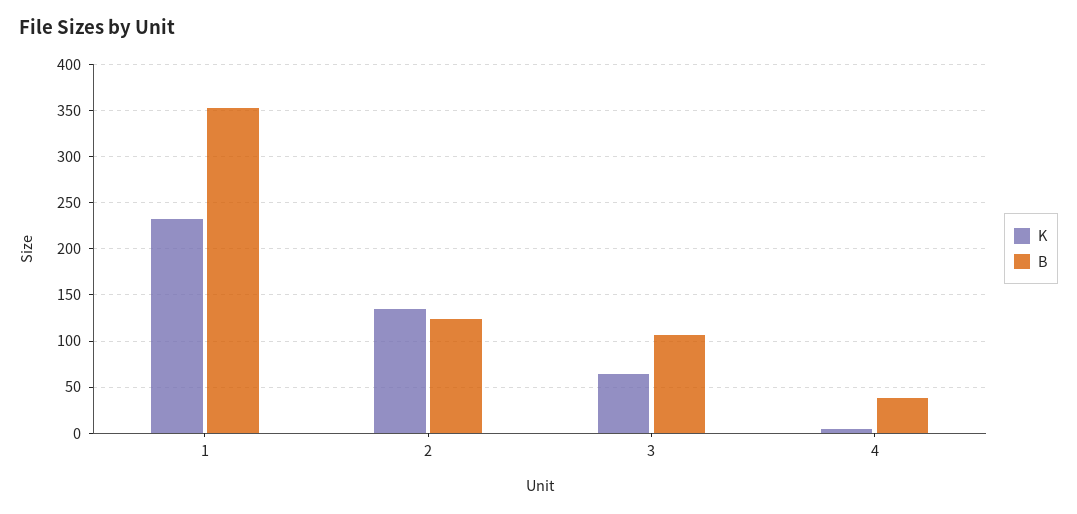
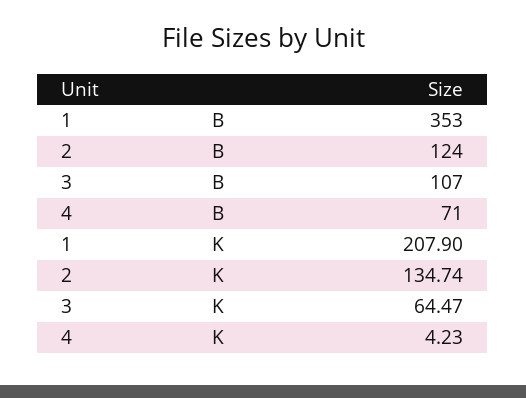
K, 1: 230 -> 207.9
B, 4: 40 -> 71

